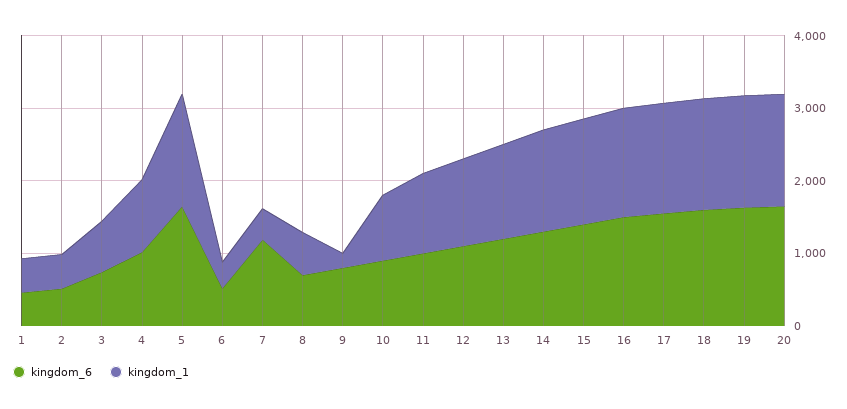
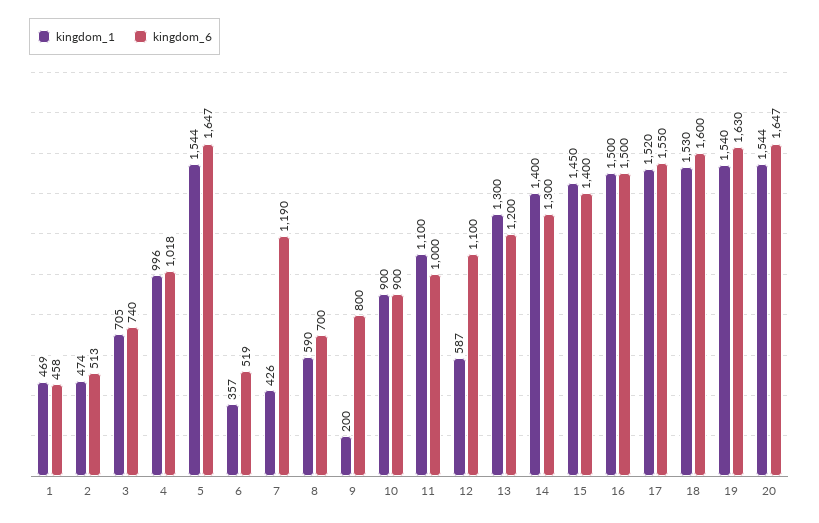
kingdom_1, 12: 1200 -> 587

